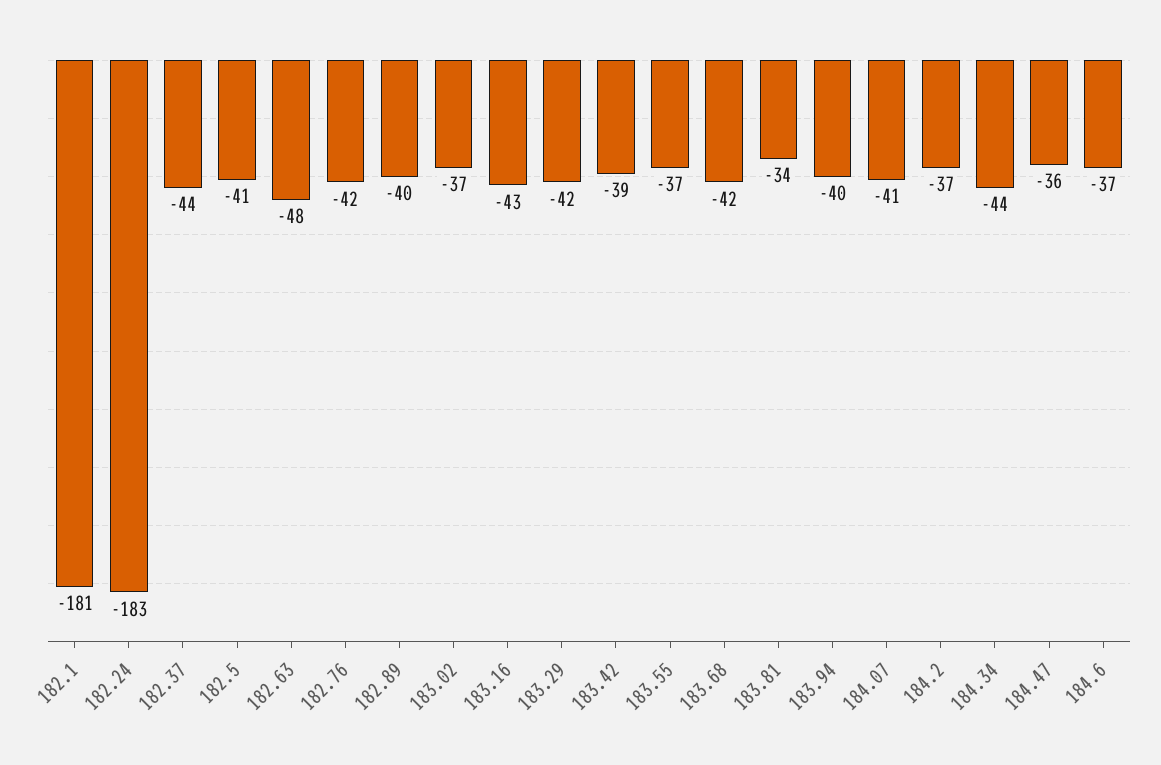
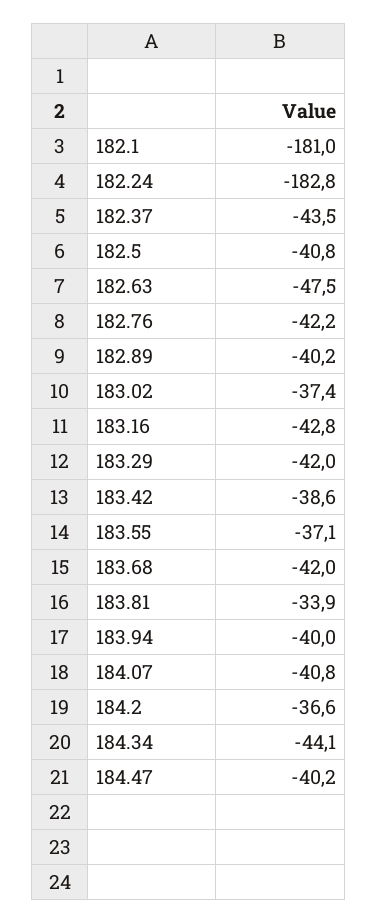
184.47: -36 -> -40.2
184.6: -37 -> none

